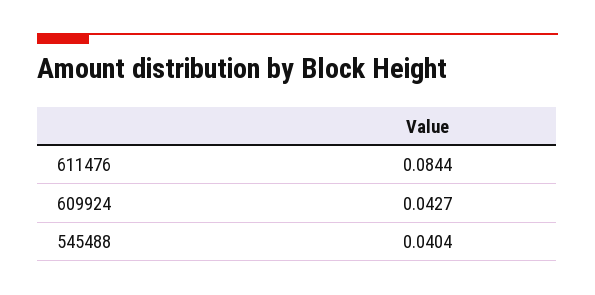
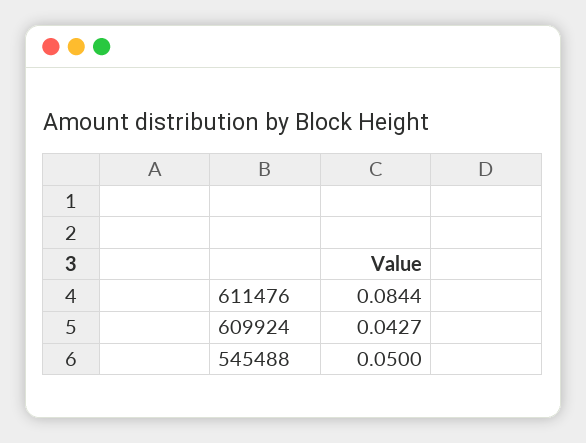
545488: 0.0404 -> 0.05

